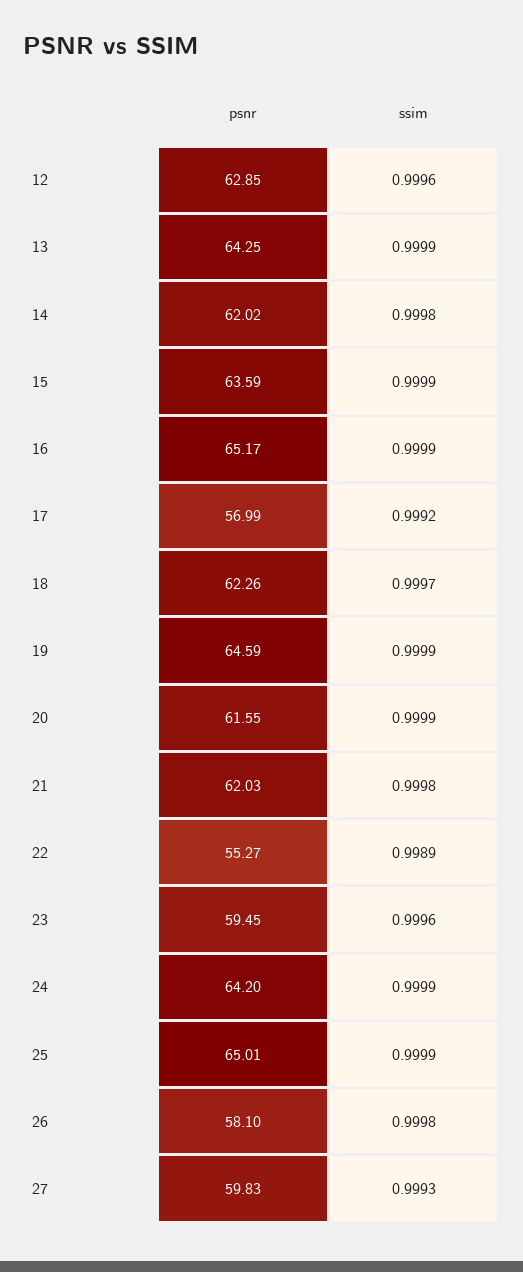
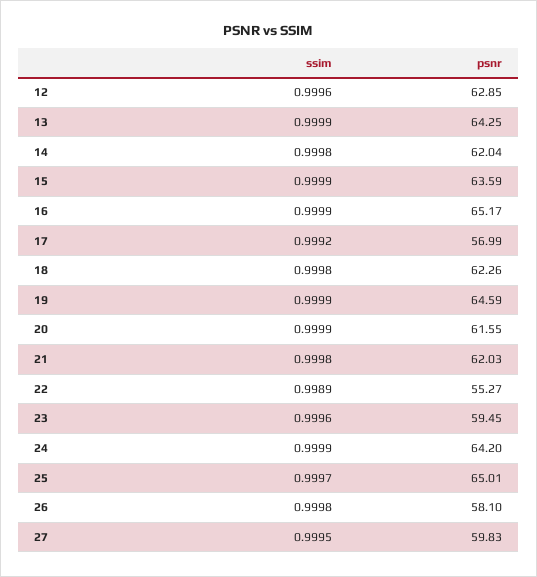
psnr, 14: 62.02 -> 62.04
ssim, 18: 0.9997 -> 0.9998
ssim, 25: 0.9999 -> 0.9997
ssim, 27: 0.9993 -> 0.9995

